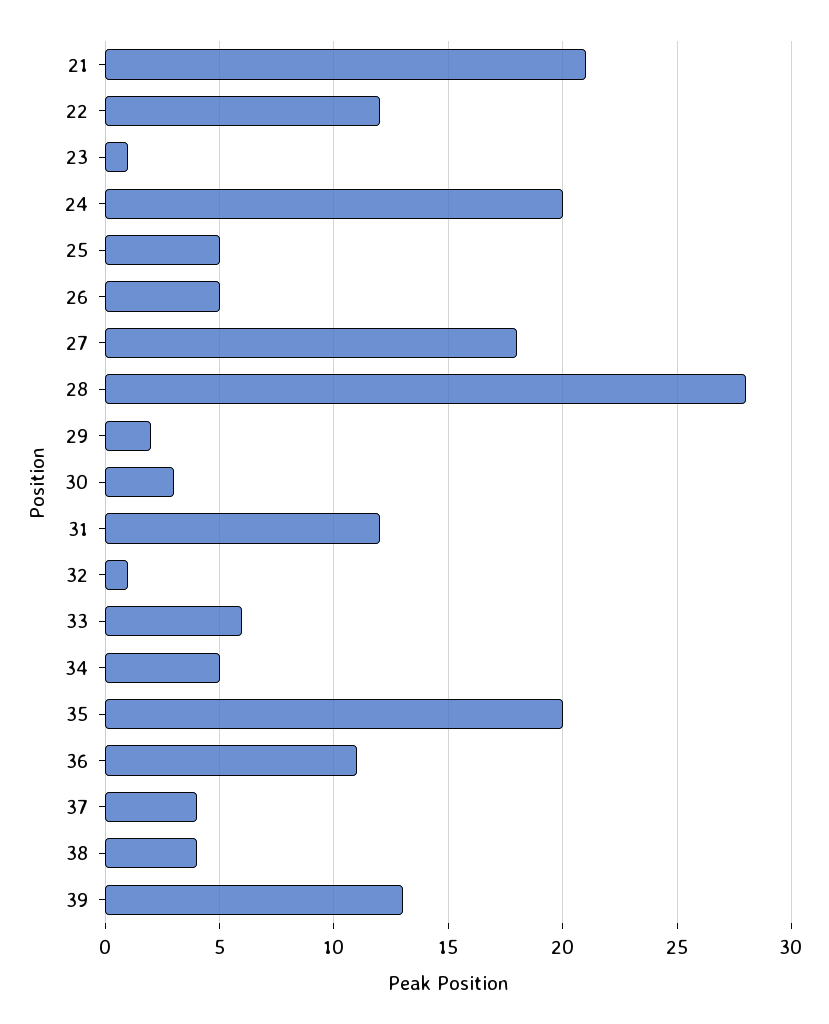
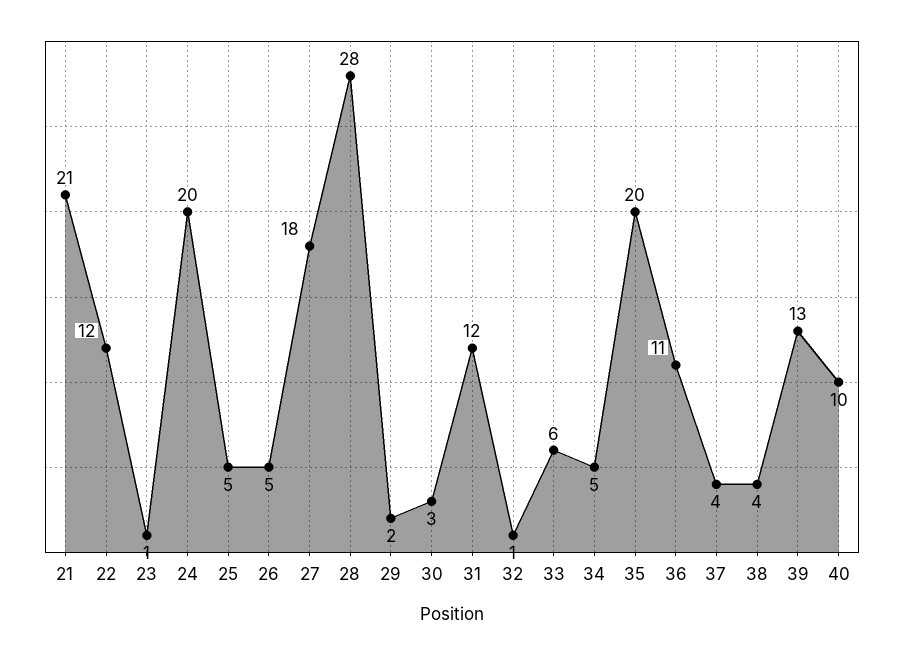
40: none -> 10

